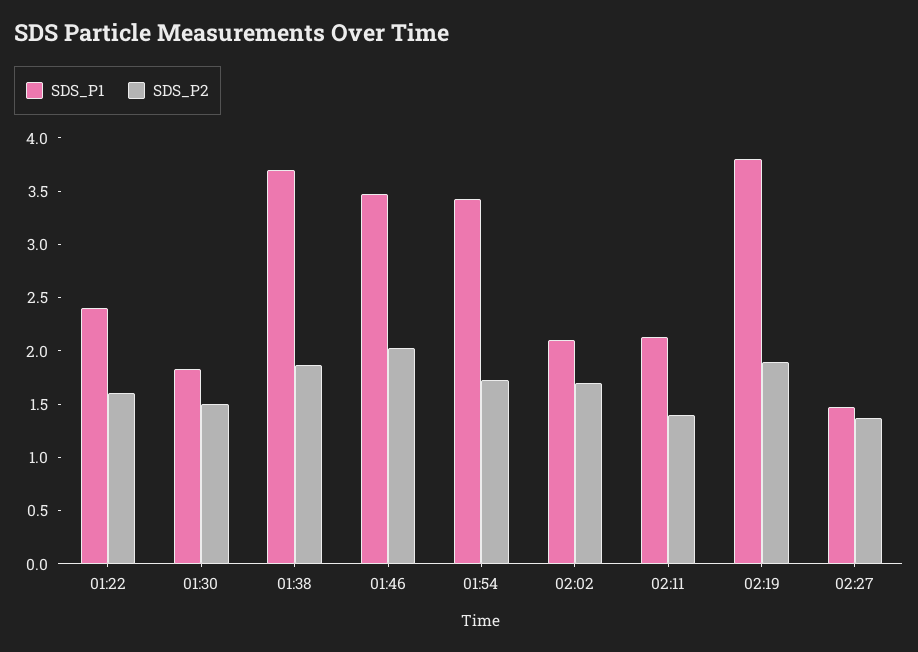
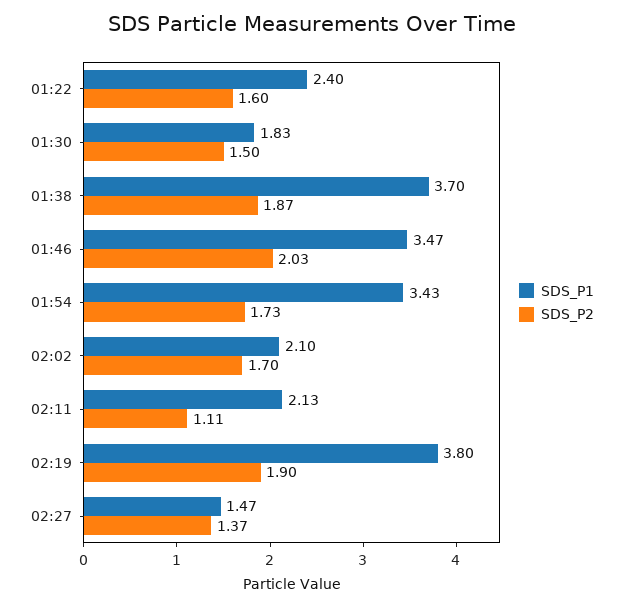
SDS_P2, 02:11: 1.4 -> 1.11

